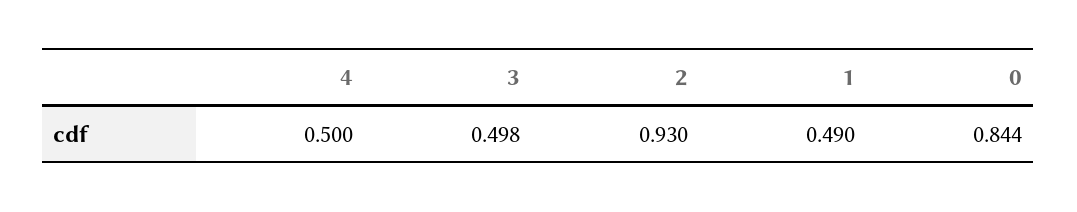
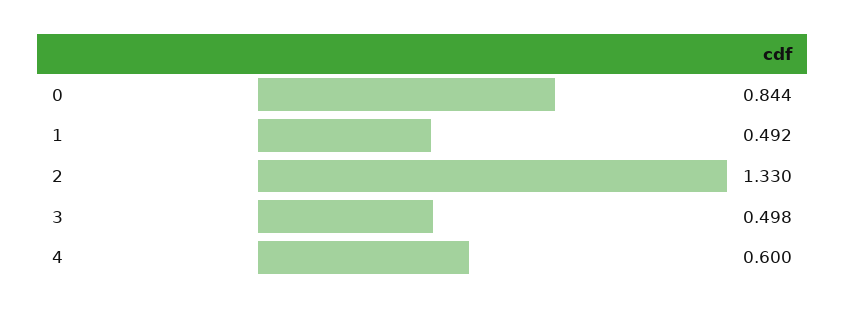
4: 0.5 -> 0.6
2: 0.93 -> 1.33
1: 0.49 -> 0.492

